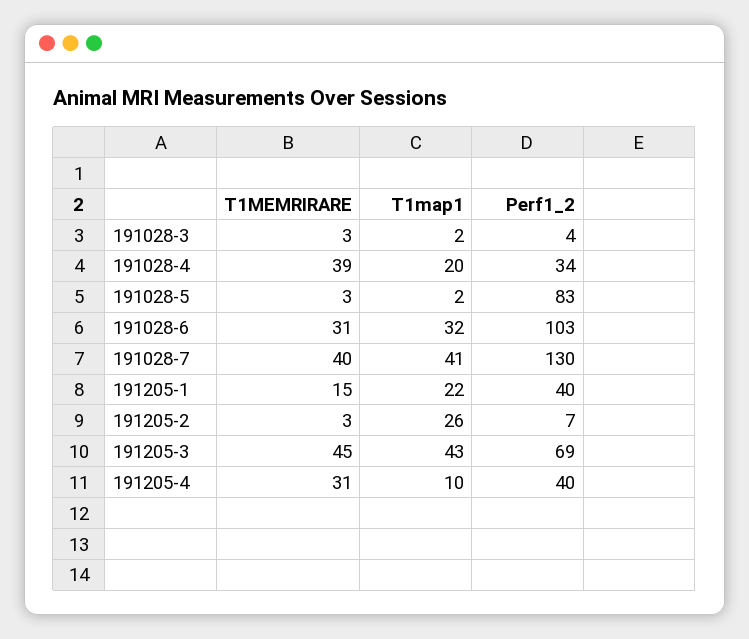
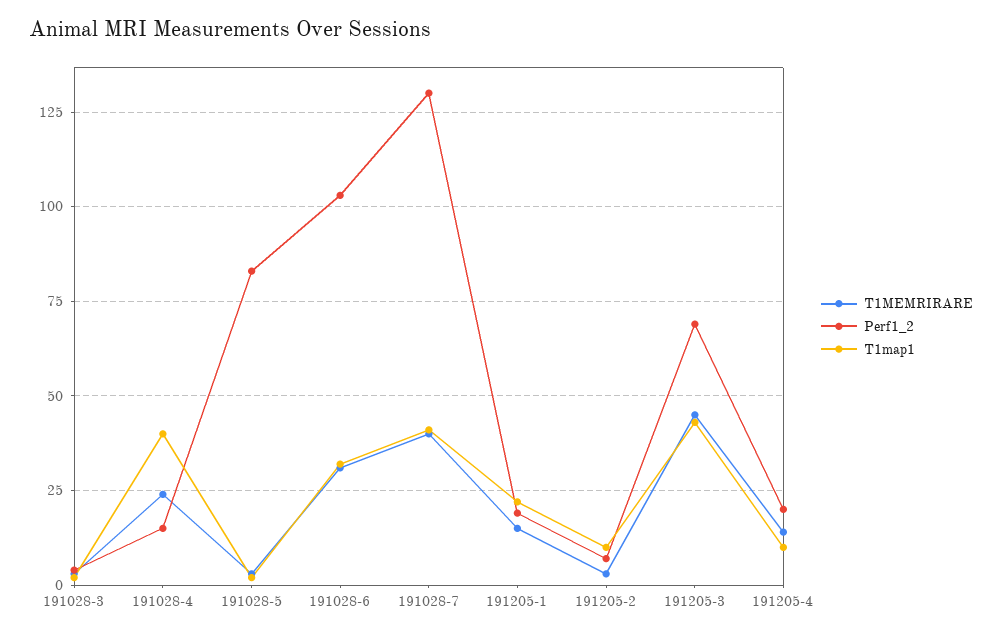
T1MEMRIRARE, 191028-4: 39 -> 25
T1map1, 191028-4: 20 -> 40
Perf1_2, 191028-4: 34 -> 15
Perf1_2, 191205-1: 40 -> 20
T1map1, 191205-2: 26 -> 10
T1MEMRIRARE, 191205-4: 31 -> 15
Perf1_2, 191205-4: 40 -> 20

